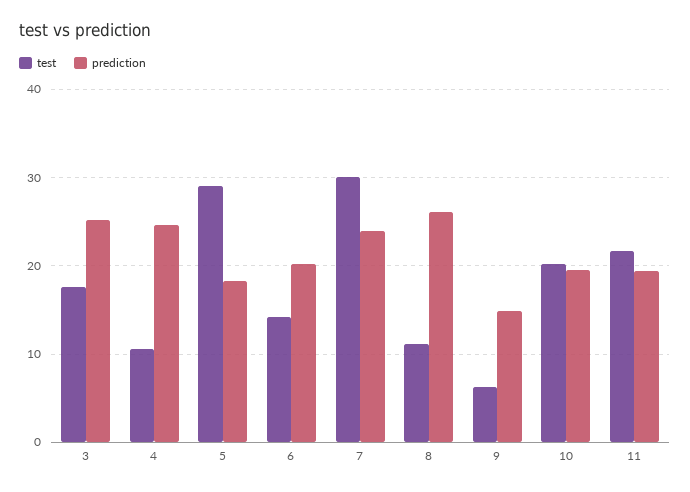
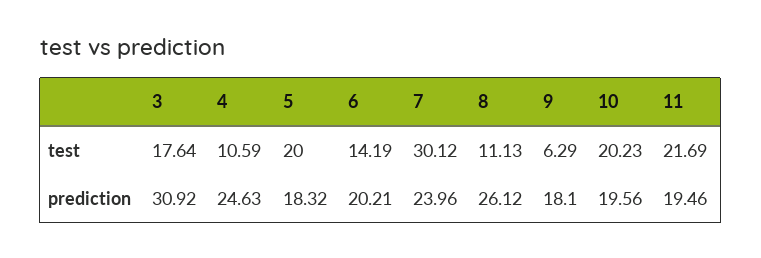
prediction, 3: 25 -> 30.92
test, 5: 29 -> 20
prediction, 9: 15 -> 18.1

